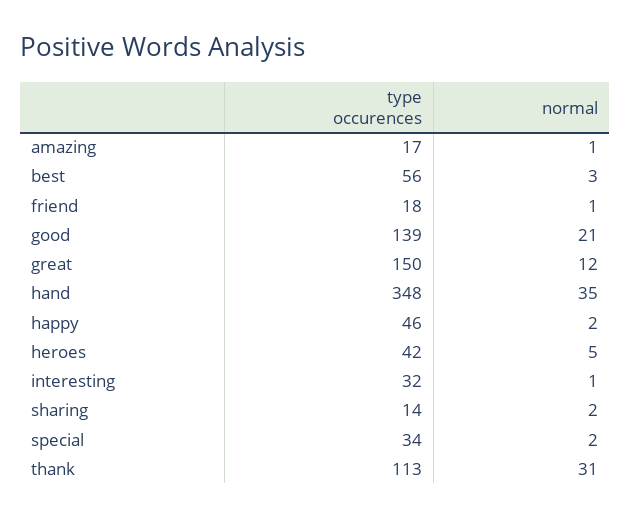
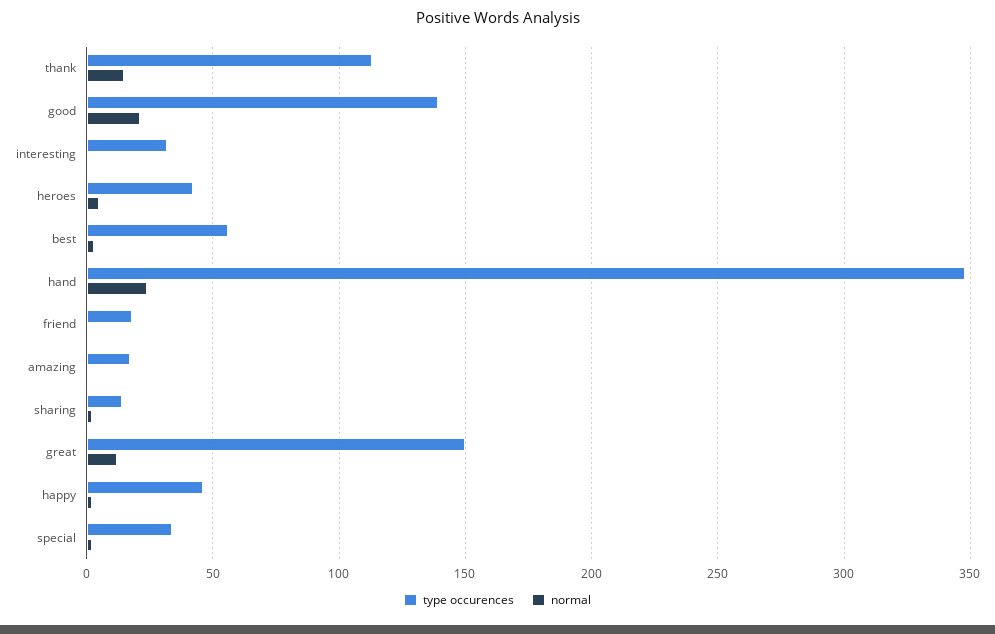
normal, hand: 35 -> 25
normal, thank: 31 -> 15

